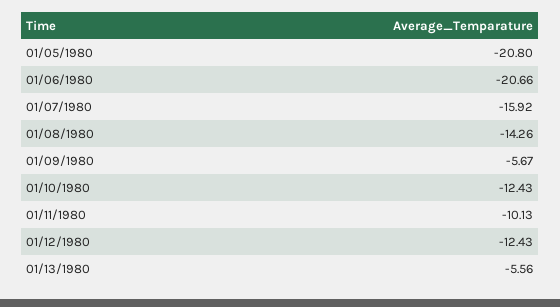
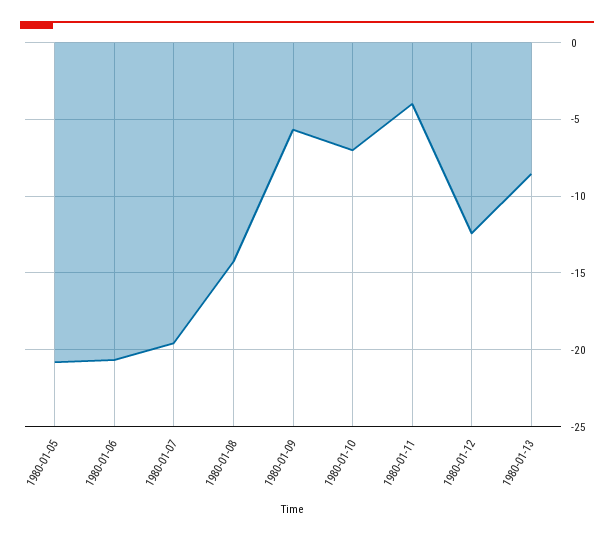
01/07/1980: -15.92 -> -19.5
01/10/1980: -12.43 -> -7
01/11/1980: -10.13 -> -4
01/13/1980: -5.56 -> -8.5

